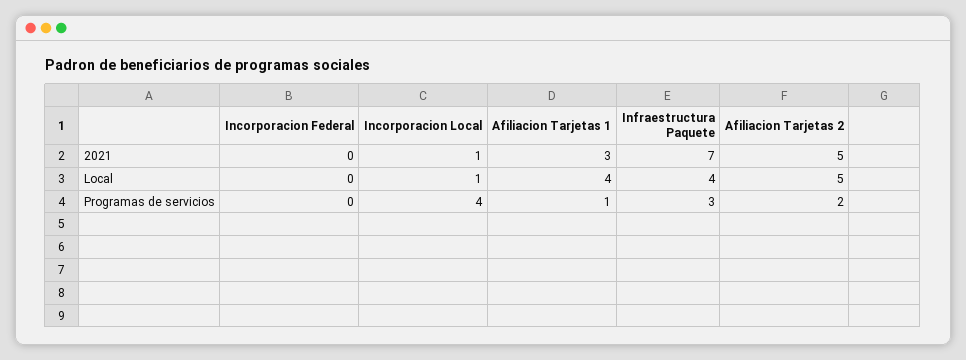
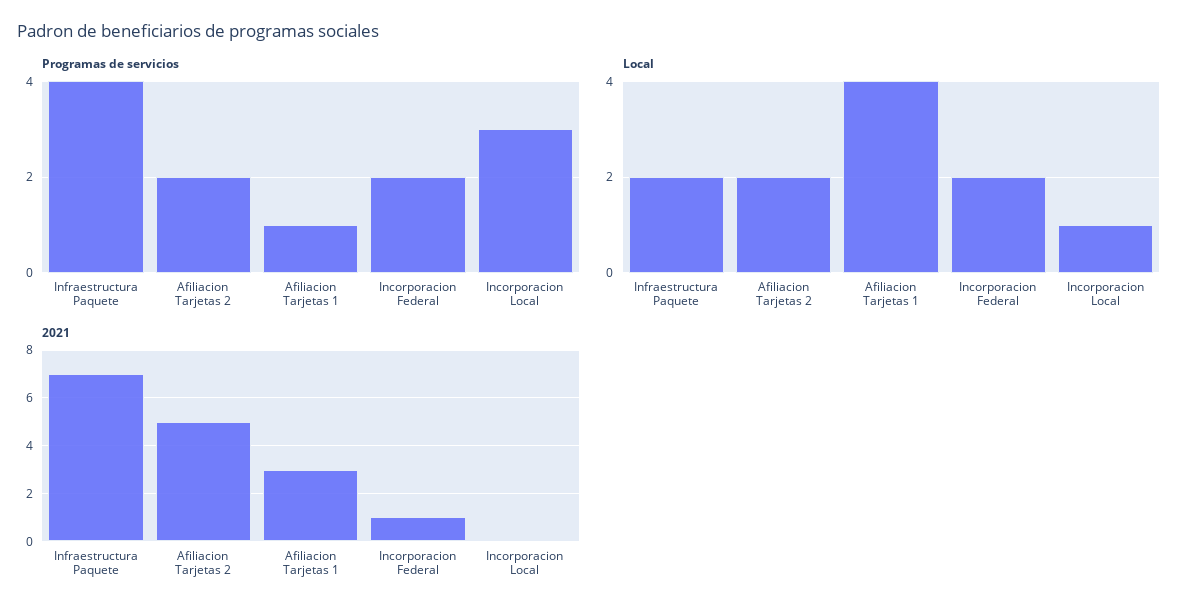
2021, Incorporacion Federal: 0 -> 1
2021, Incorporacion Local: 1 -> 0
Local, Incorporacion Federal: 0 -> 2
Local, Infraestructura Paquete: 4 -> 2
Local, Afiliacion Tarjetas 2: 5 -> 2
Programas de servicios, Incorporacion Federal: 0 -> 2
Programas de servicios, Incorporacion Local: 4 -> 3
Programas de servicios, Infraestructura Paquete: 3 -> 4

